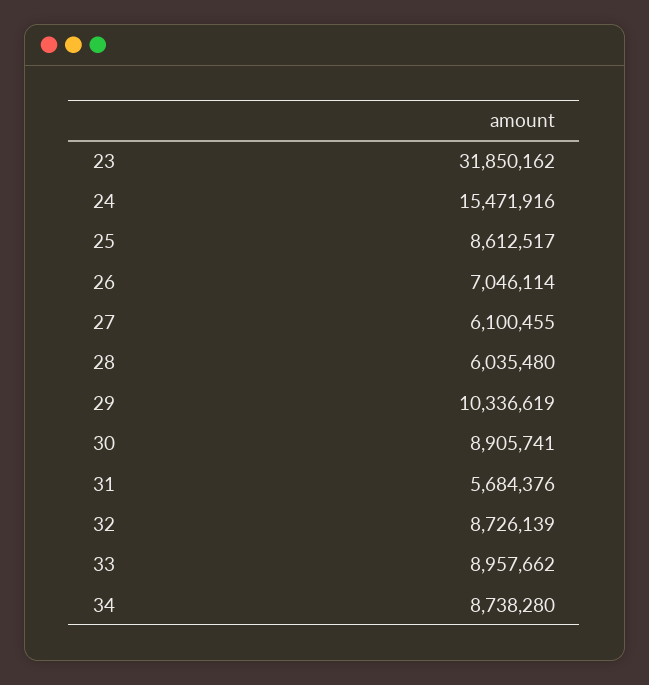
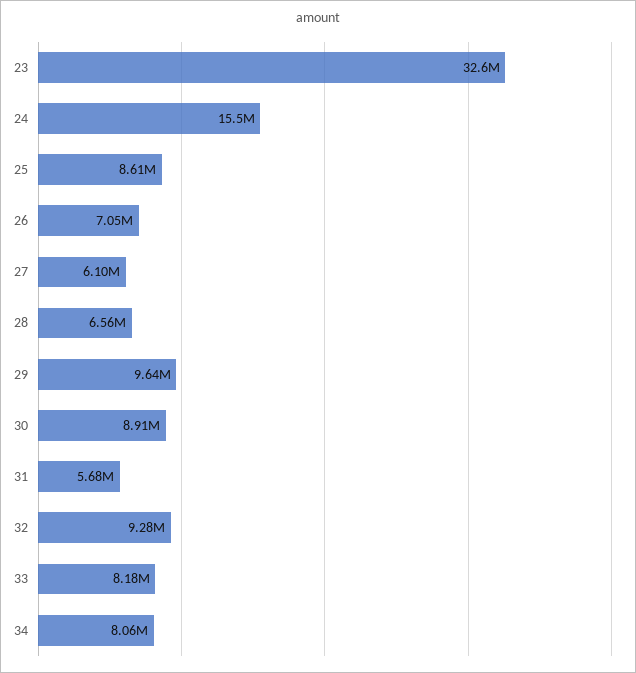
23: 31850162 -> 32600000
28: 6035480 -> 6560000
29: 10336619 -> 9640000
32: 8726139 -> 9280000
33: 8957662 -> 8180000
34: 8738280 -> 8060000

